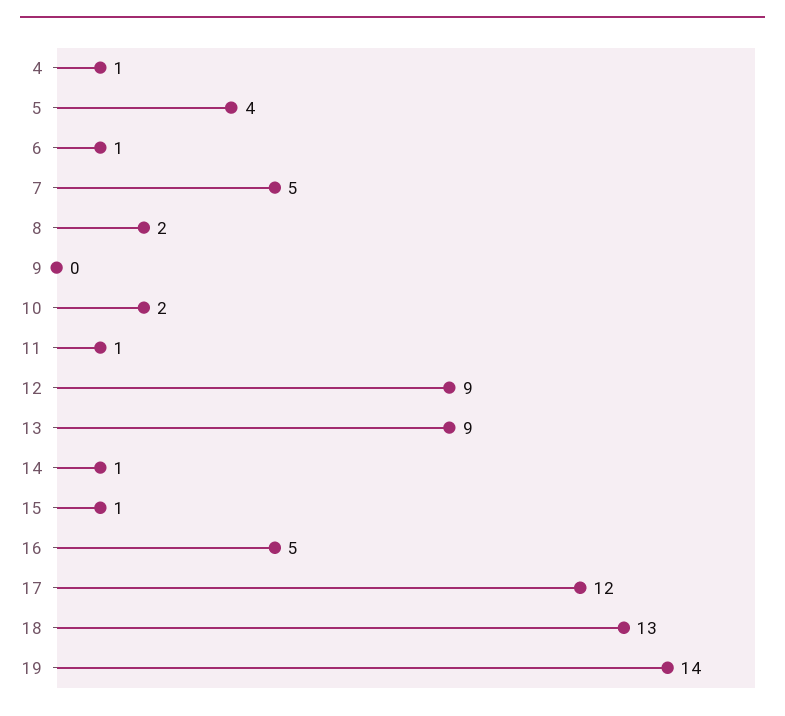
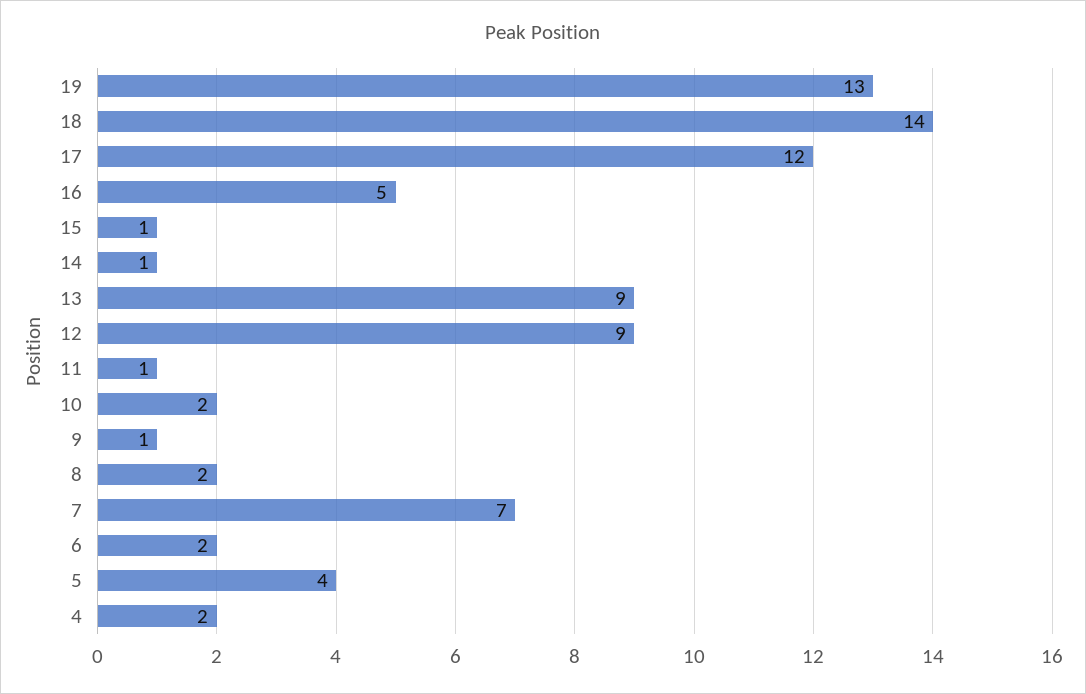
4: 1 -> 2
6: 1 -> 2
7: 5 -> 7
9: 0 -> 1
18: 13 -> 14
19: 14 -> 13

